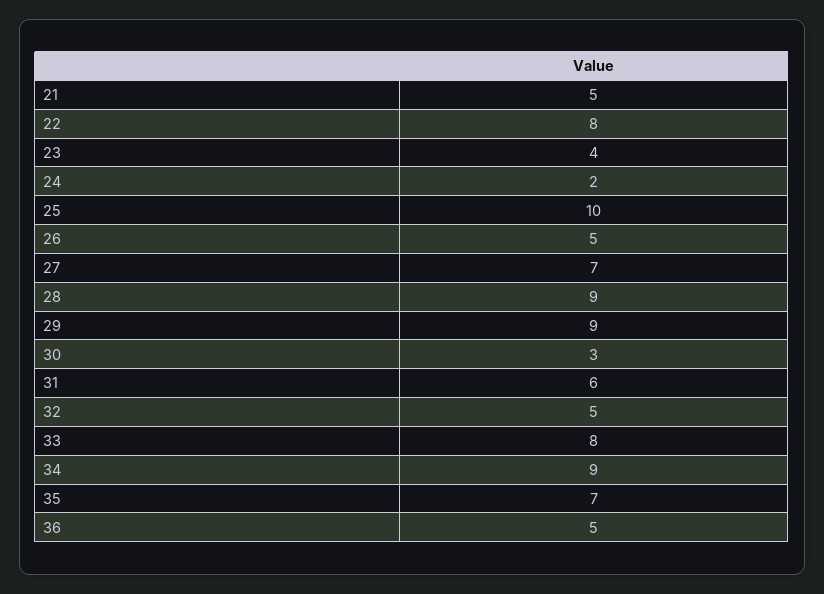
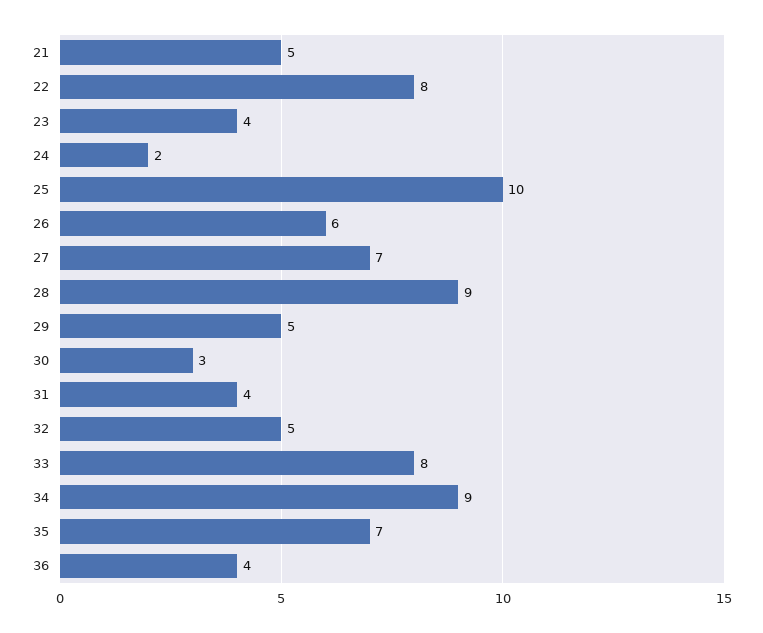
26: 5 -> 6
29: 9 -> 5
31: 6 -> 4
36: 5 -> 4

